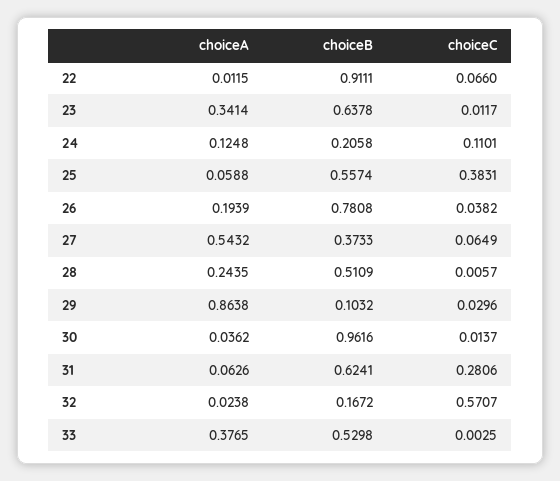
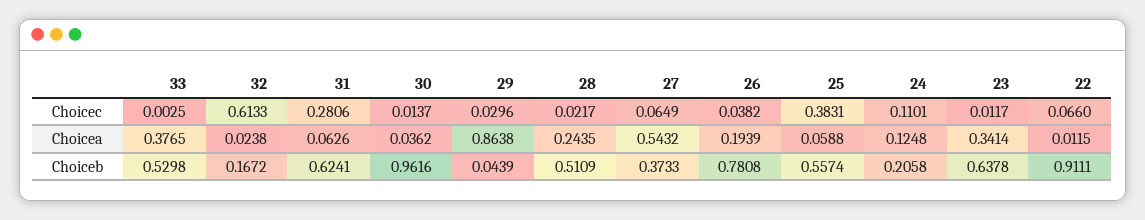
choiceC, 28: 0.0057 -> 0.0217
choiceB, 29: 0.1032 -> 0.0439
choiceC, 32: 0.5707 -> 0.6133

